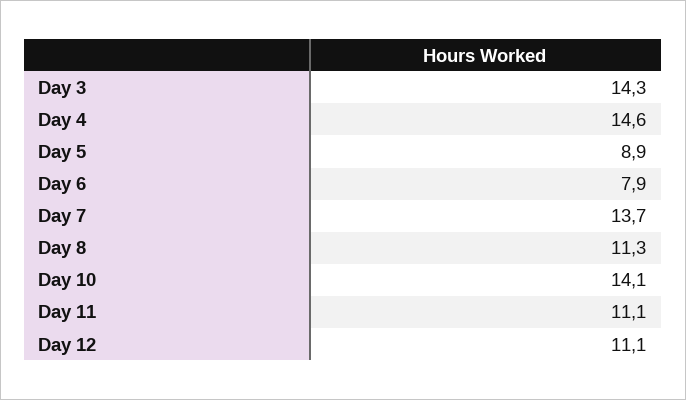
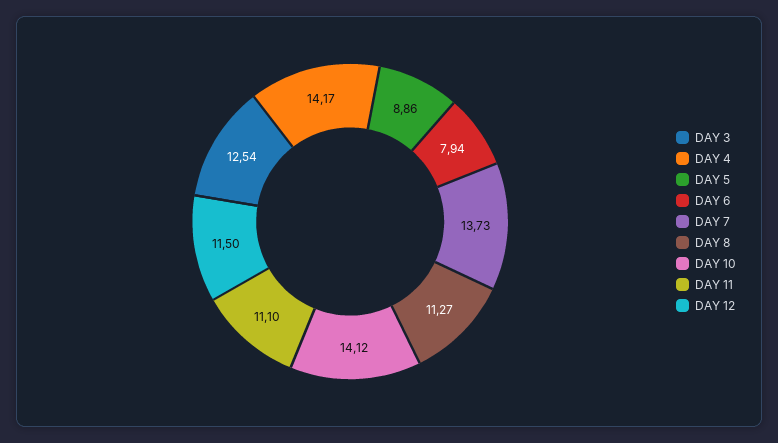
Day 3: 14.3 -> 12.54
Day 4: 14.6 -> 14.17
Day 12: 11.1 -> 11.5

